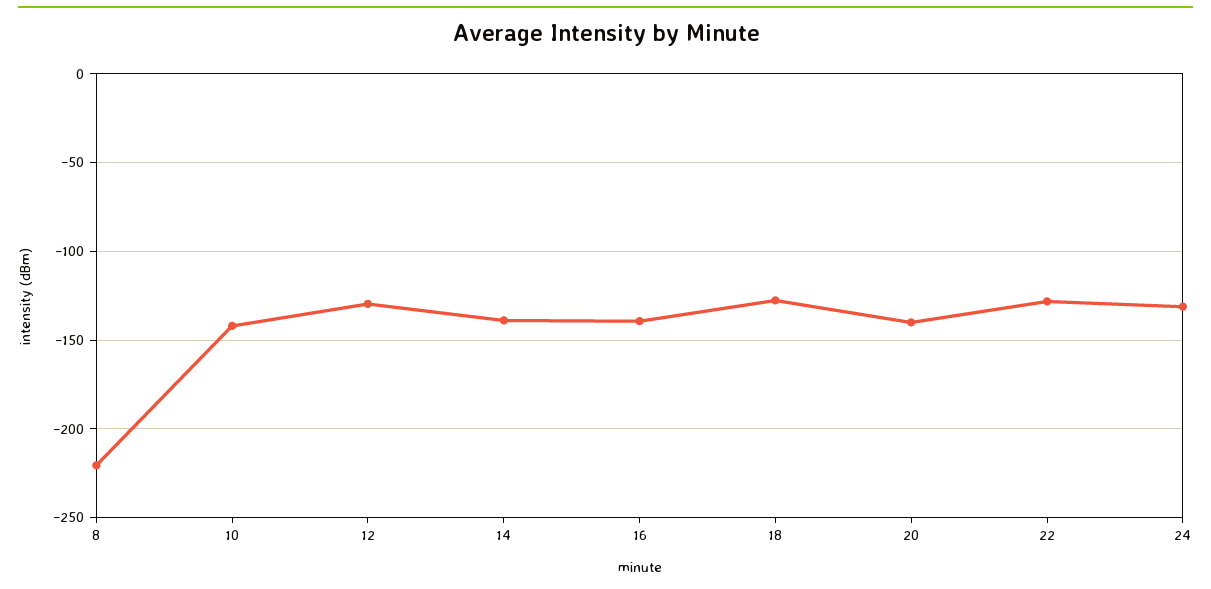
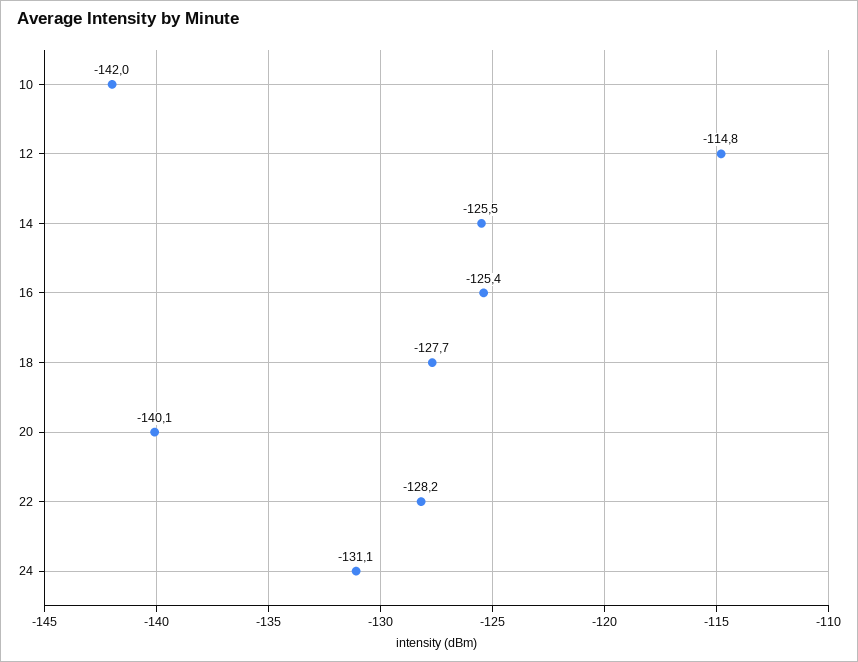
8: -220 -> none
12: -130 -> -114.8
14: -140 -> -125.5
16: -140 -> -125.4

